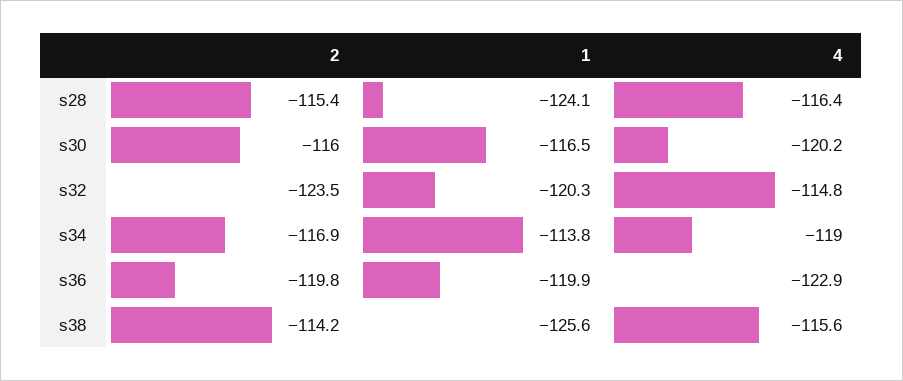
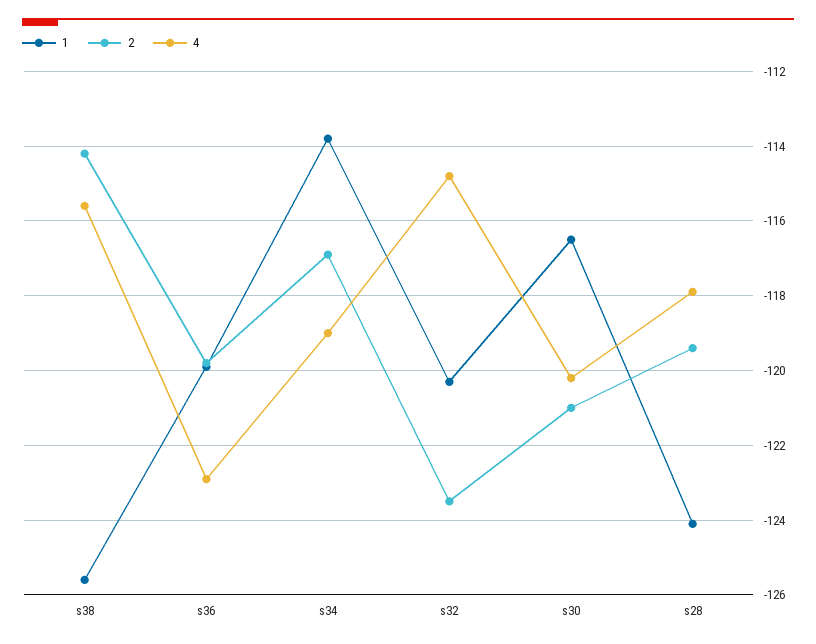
2, s28: -115.4 -> -119.5
4, s28: -116.4 -> -118
2, s30: -116 -> -121

